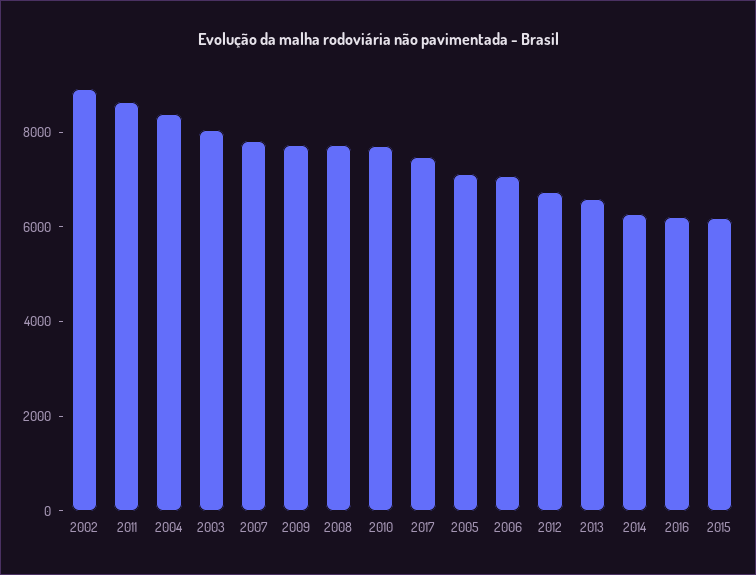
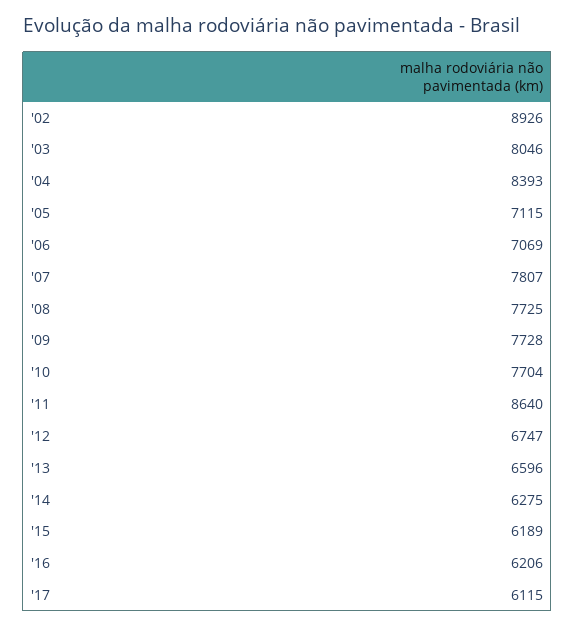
2017: 7500 -> 6115

